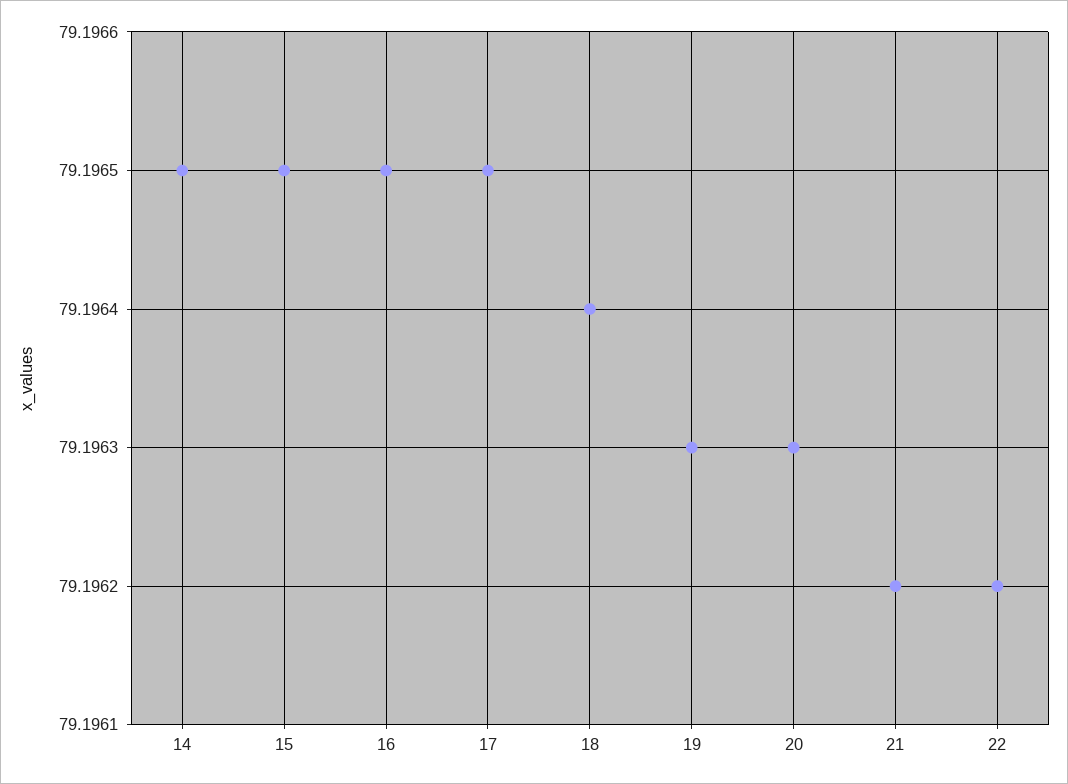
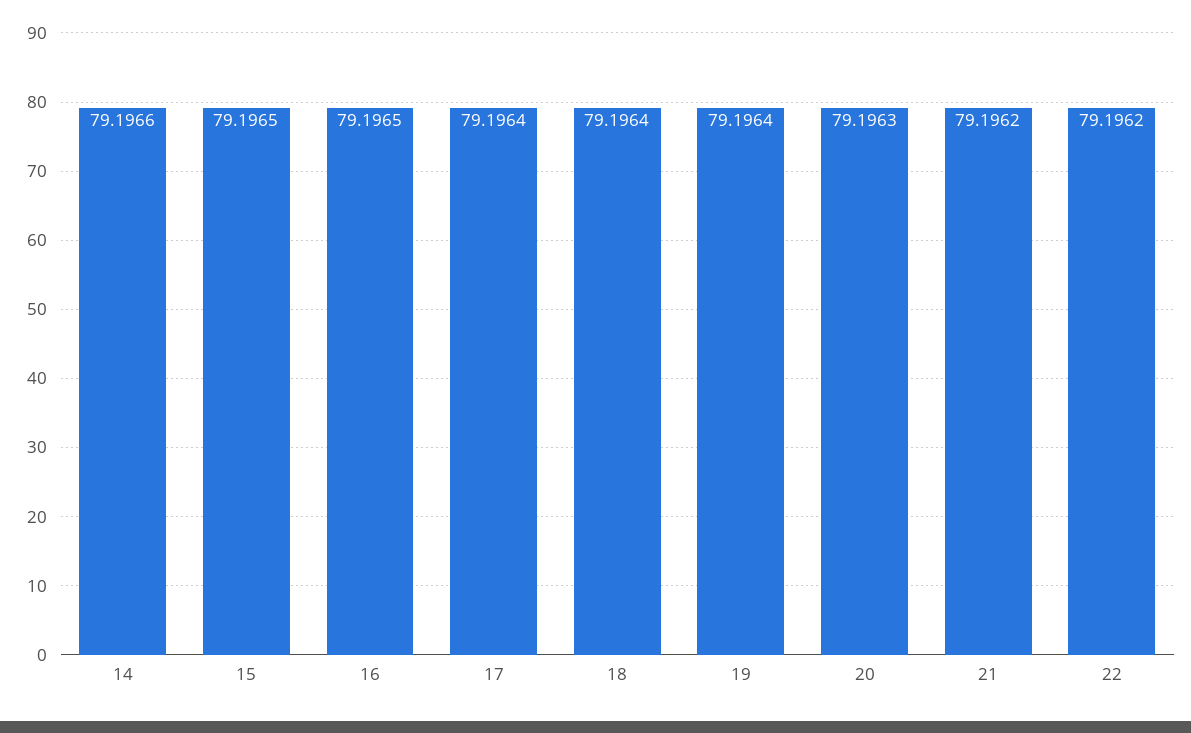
14: 79.1965 -> 79.1966
17: 79.1965 -> 79.1964
19: 79.1963 -> 79.1964

